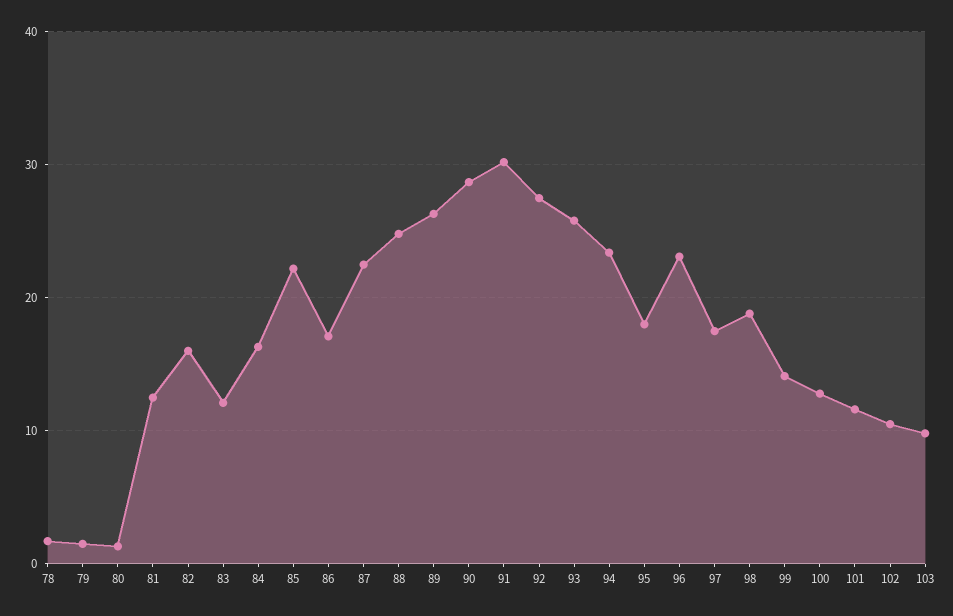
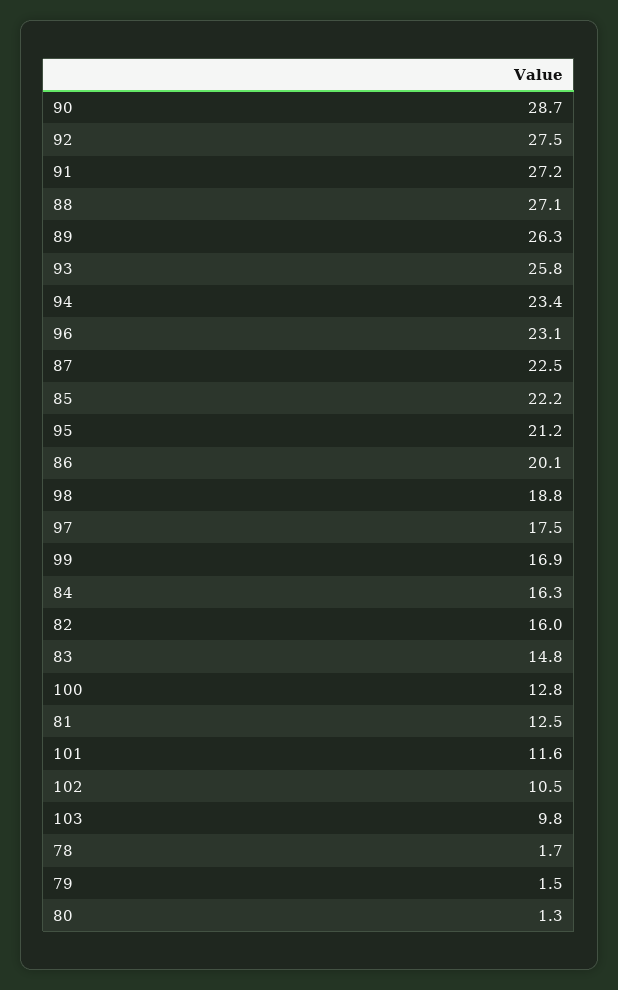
83: 12 -> 14.8
86: 17 -> 20.1
88: 25 -> 27.1
91: 30 -> 27.2
95: 18 -> 21.2
99: 14 -> 16.9

